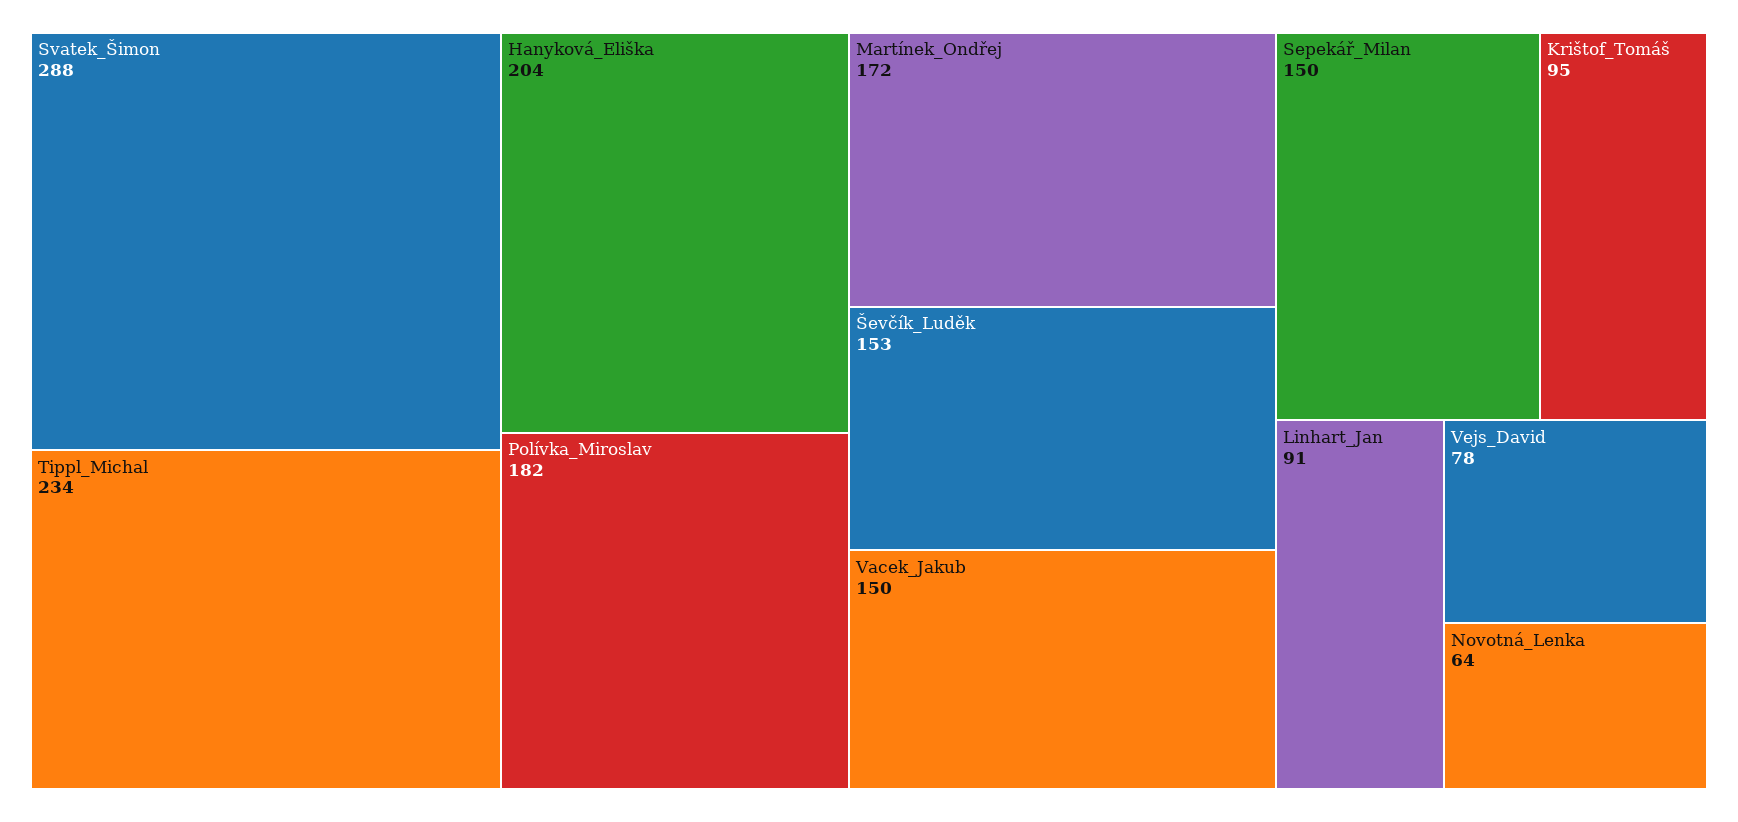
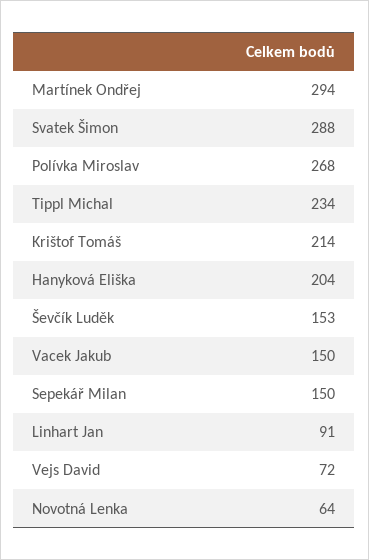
Polívka_Miroslav: 182 -> 268
Martínek_Ondřej: 172 -> 294
Krištof_Tomáš: 95 -> 214
Vejs_David: 78 -> 72

